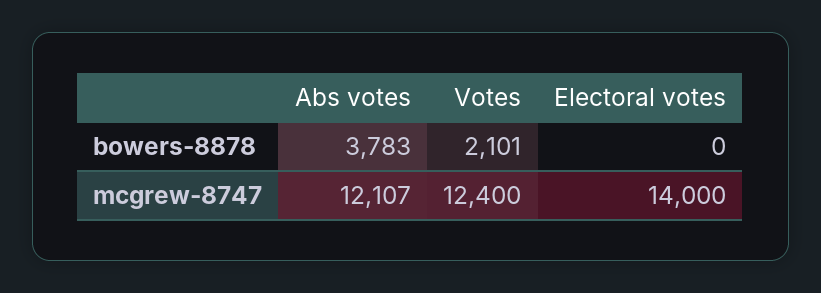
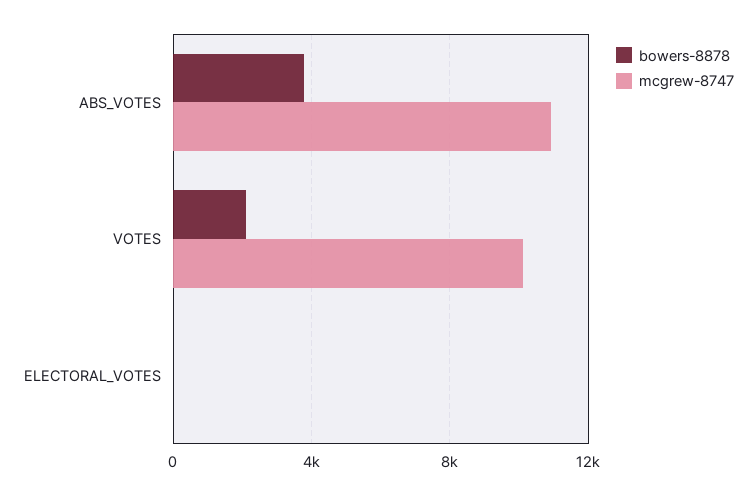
mcgrew-8747, Abs votes: 12107 -> 11000
mcgrew-8747, Votes: 12400 -> 10000
mcgrew-8747, Electoral votes: 14000 -> 0

